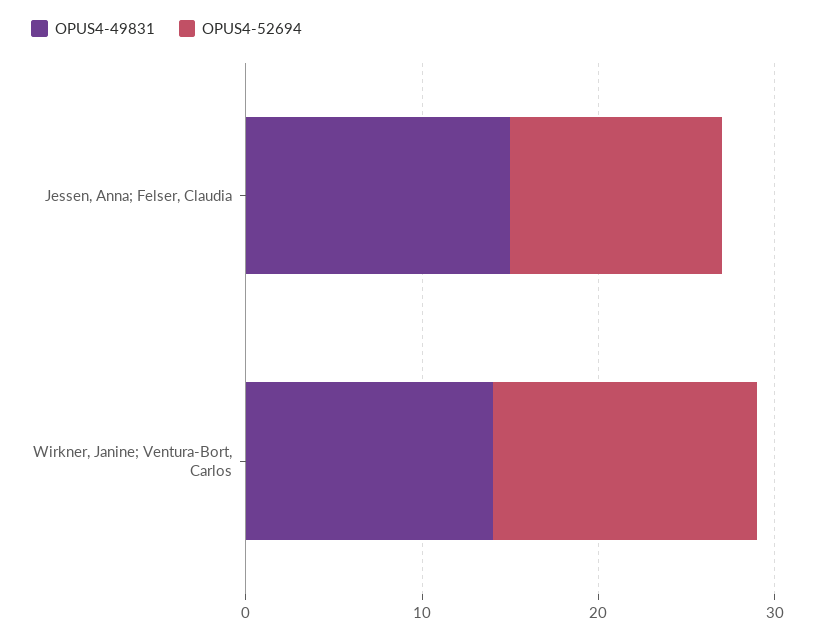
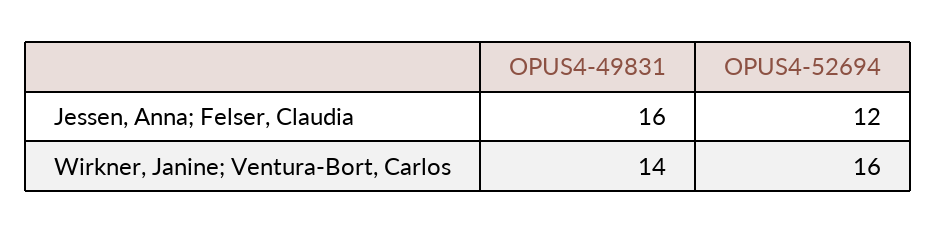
OPUS4-49831, Jessen, Anna; Felser, Claudia: 15 -> 16
OPUS4-52694, Wirkner, Janine; Ventura-Bort, Carlos: 15 -> 16

